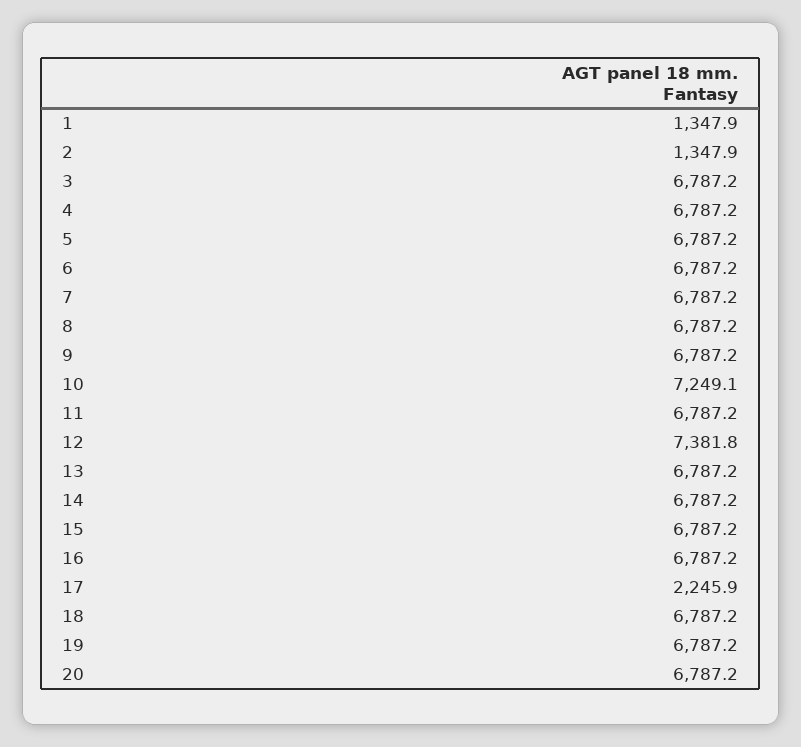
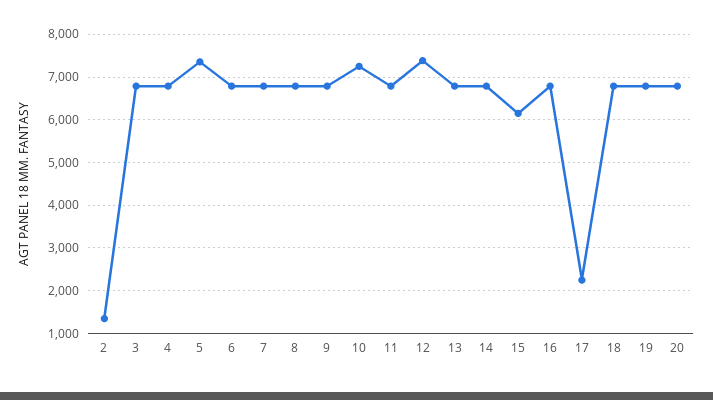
1: 1347.9 -> none
5: 6787.2 -> 7400
15: 6787.2 -> 6200

